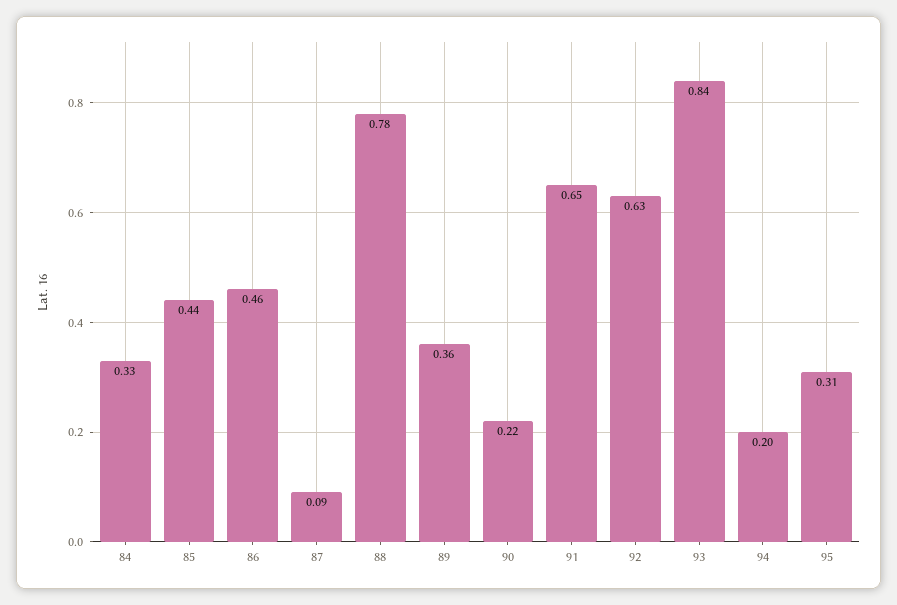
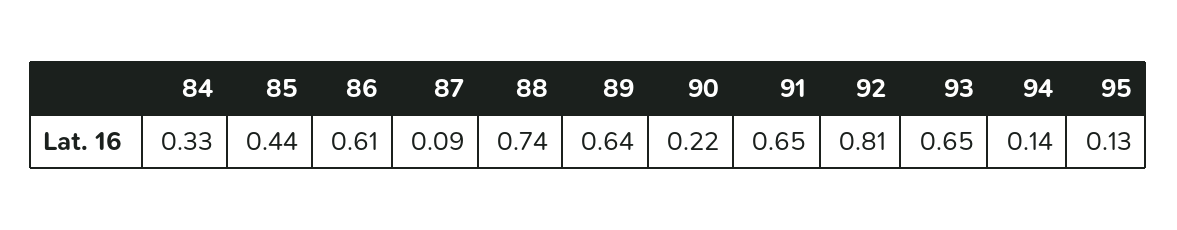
86: 0.46 -> 0.61
88: 0.78 -> 0.74
89: 0.36 -> 0.64
92: 0.63 -> 0.81
93: 0.84 -> 0.65
94: 0.2 -> 0.14
95: 0.31 -> 0.13

